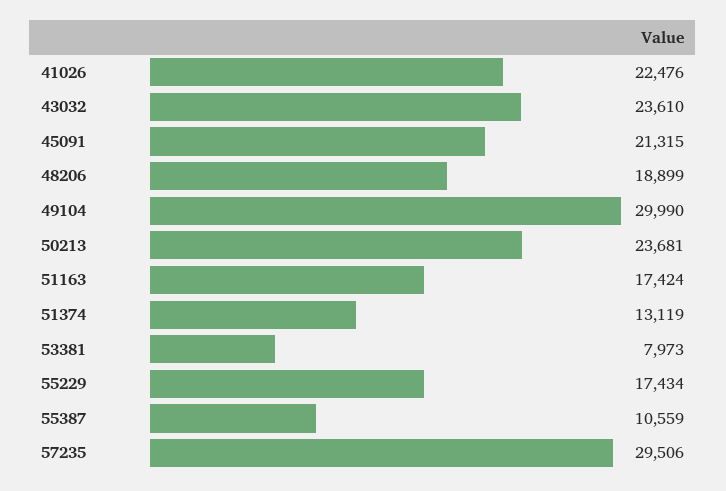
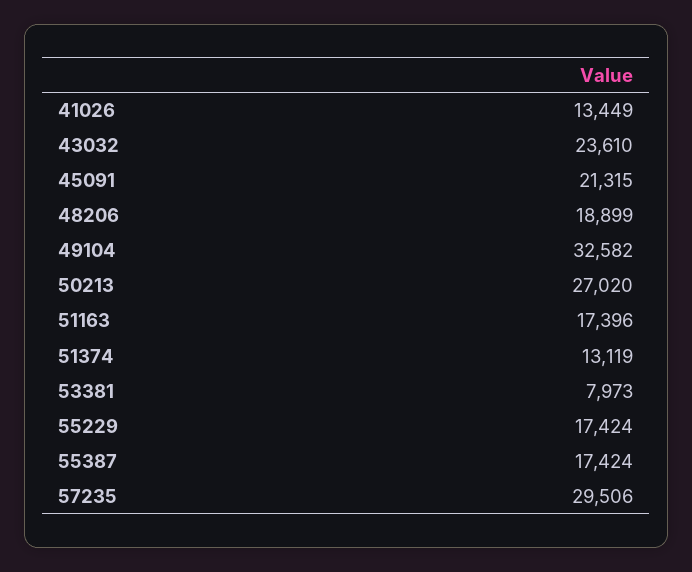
41026: 22476 -> 13449
49104: 29990 -> 32582
50213: 23681 -> 27020
51163: 17424 -> 17396
55229: 17434 -> 17424
55387: 10559 -> 17424

